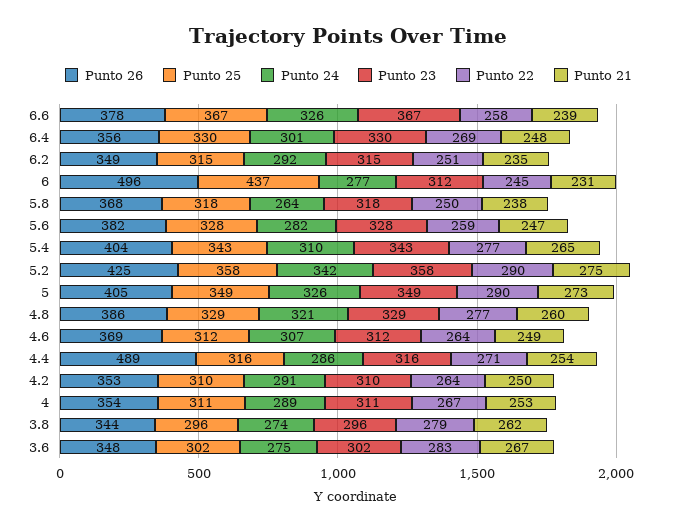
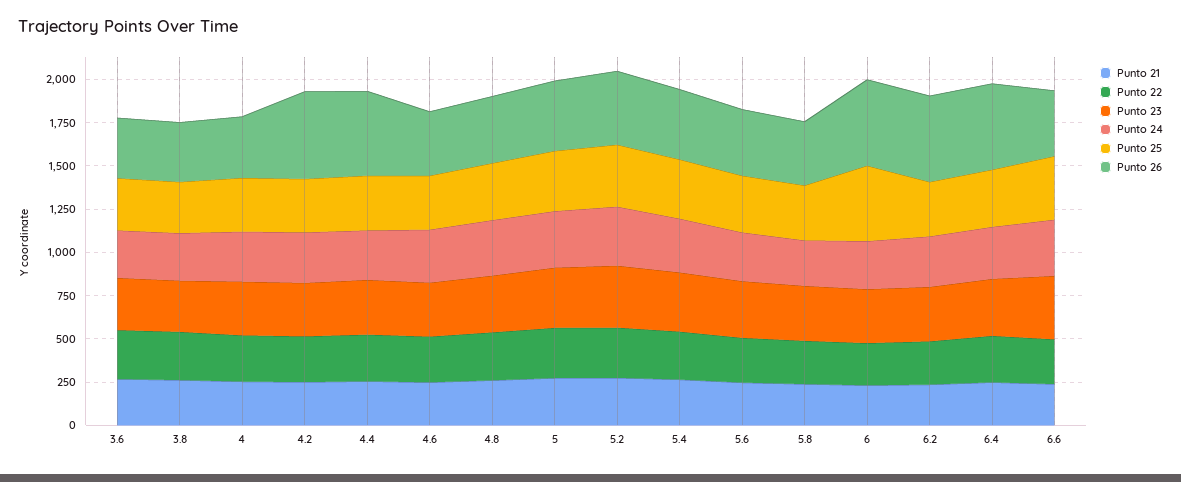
Punto 26, 6.4: 356 -> 500
Punto 26, 6.2: 349 -> 500
Punto 26, 4.2: 353 -> 500

